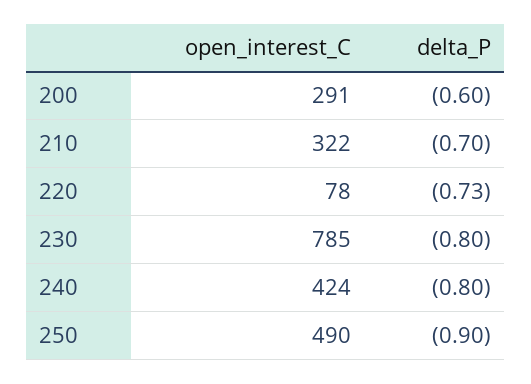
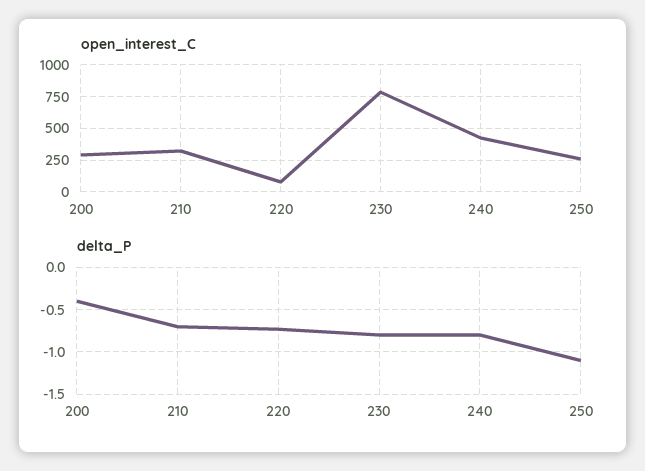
delta_P, 200: -0.6 -> -0.4
open_interest_C, 250: 490 -> 250
delta_P, 250: -0.9 -> -1.1

